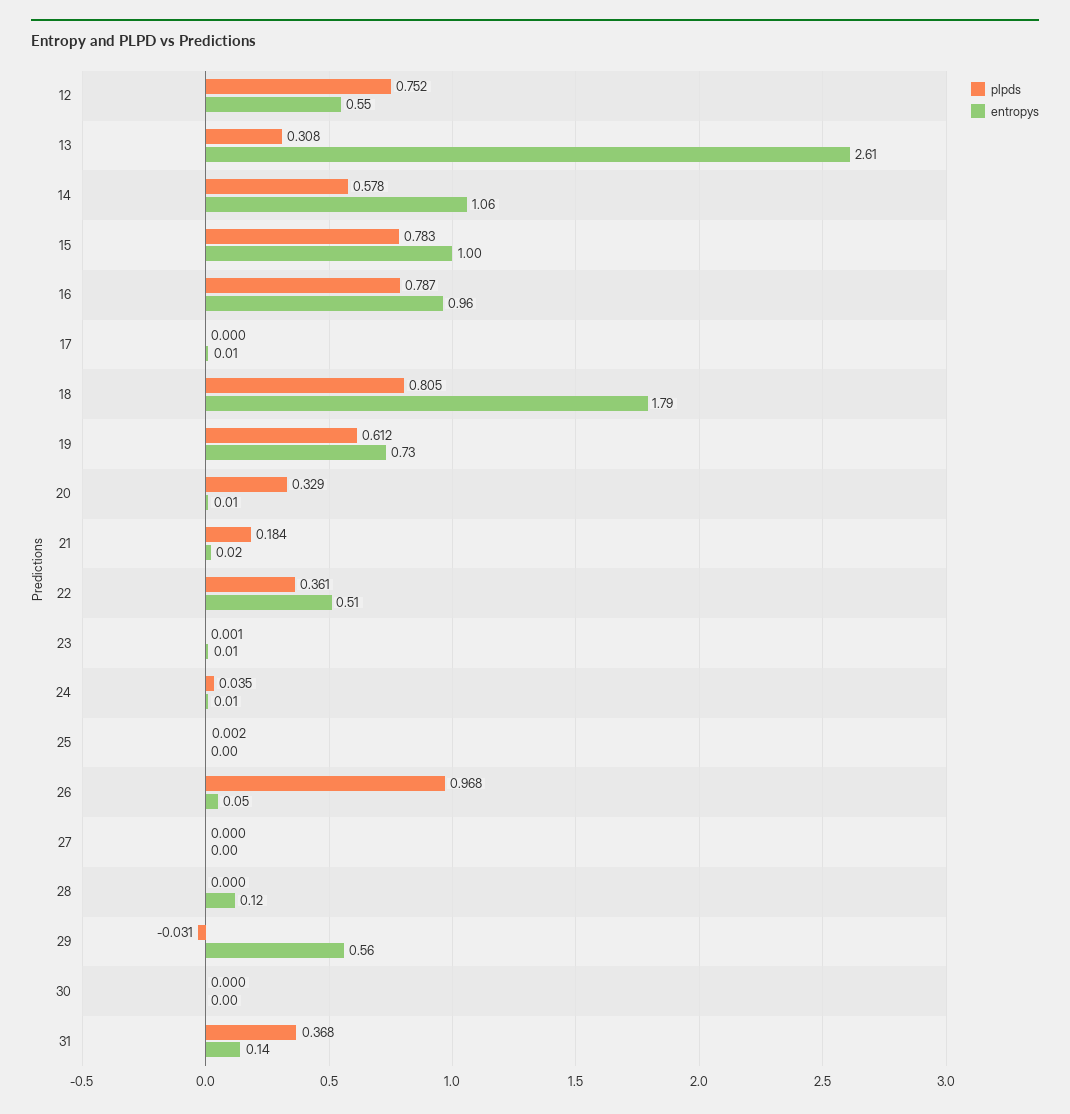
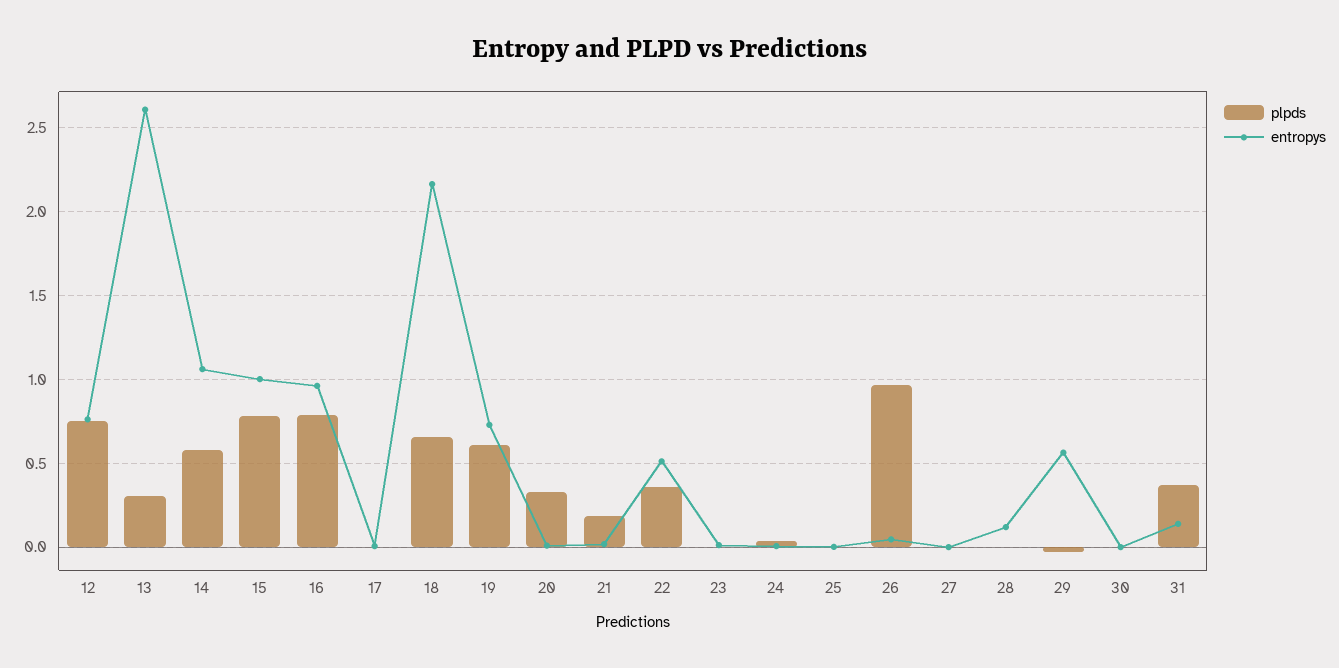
entropys, 12: 0.55 -> 0.75
plpds, 18: 0.805 -> 0.65
entropys, 18: 1.79 -> 2.15

